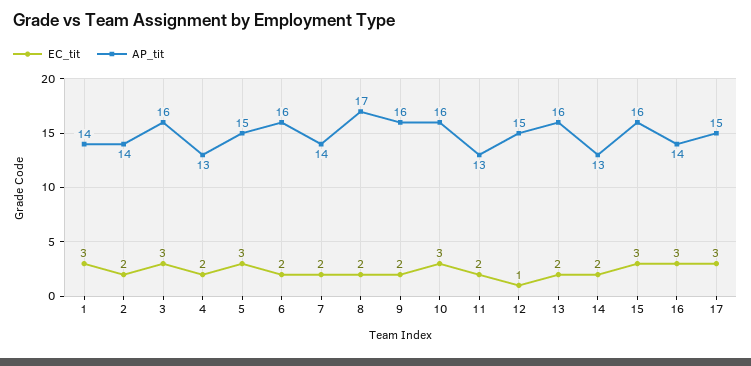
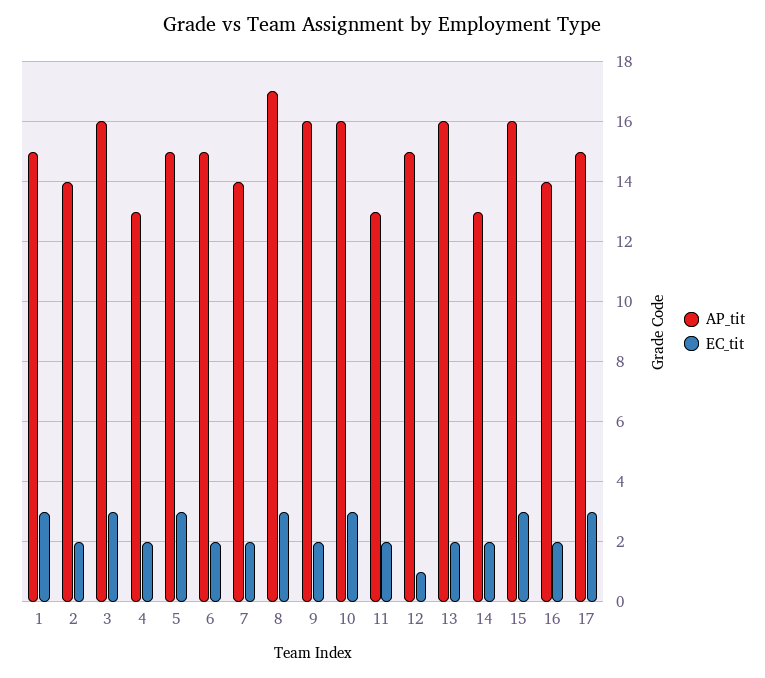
AP_tit, 1: 14 -> 15
AP_tit, 6: 16 -> 15
EC_tit, 8: 2 -> 3
EC_tit, 16: 3 -> 2

